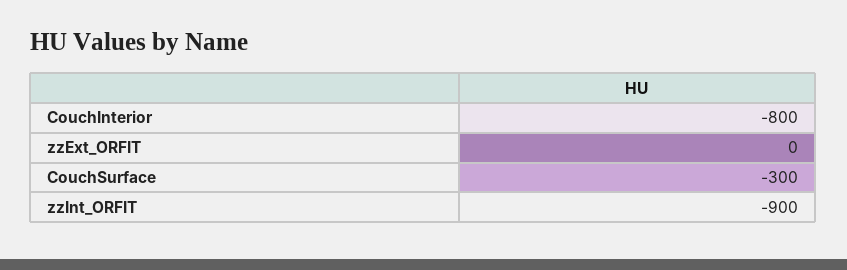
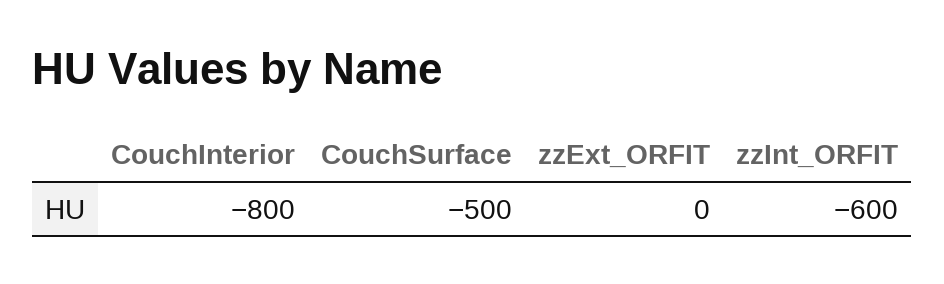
CouchSurface: -300 -> -500
zzInt_ORFIT: -900 -> -600

